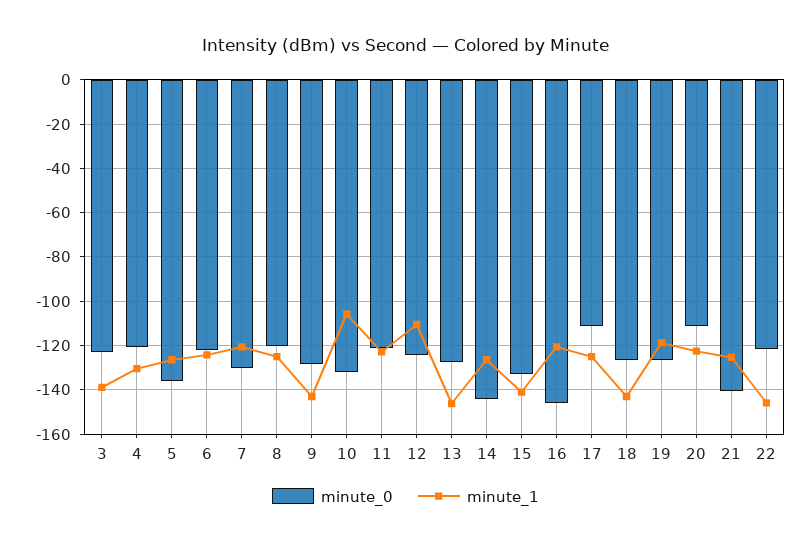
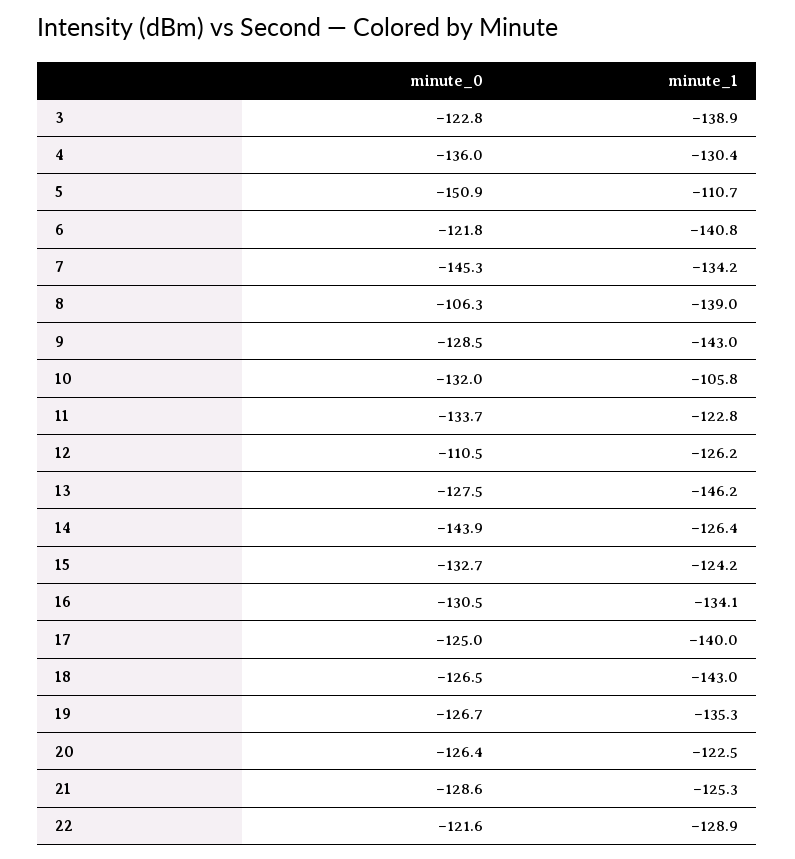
minute_0, 4: -120 -> -136
minute_0, 5: -135 -> -150.9
minute_1, 5: -125 -> -110.7
minute_1, 6: -125 -> -140.8
minute_0, 7: -130 -> -145.3
minute_1, 7: -120 -> -134.2
minute_0, 8: -120 -> -106.3
minute_1, 8: -125 -> -139
minute_0, 11: -120 -> -133.7
minute_0, 12: -125 -> -110.5
minute_1, 12: -110 -> -126.2
minute_1, 15: -140 -> -124.2
minute_0, 16: -145 -> -130.5
minute_1, 16: -120 -> -134.1
minute_0, 17: -110 -> -125
minute_1, 17: -125 -> -140
minute_1, 19: -120 -> -135.3
minute_0, 20: -110 -> -126.4
minute_0, 21: -140 -> -128.6
minute_1, 22: -145 -> -128.9

